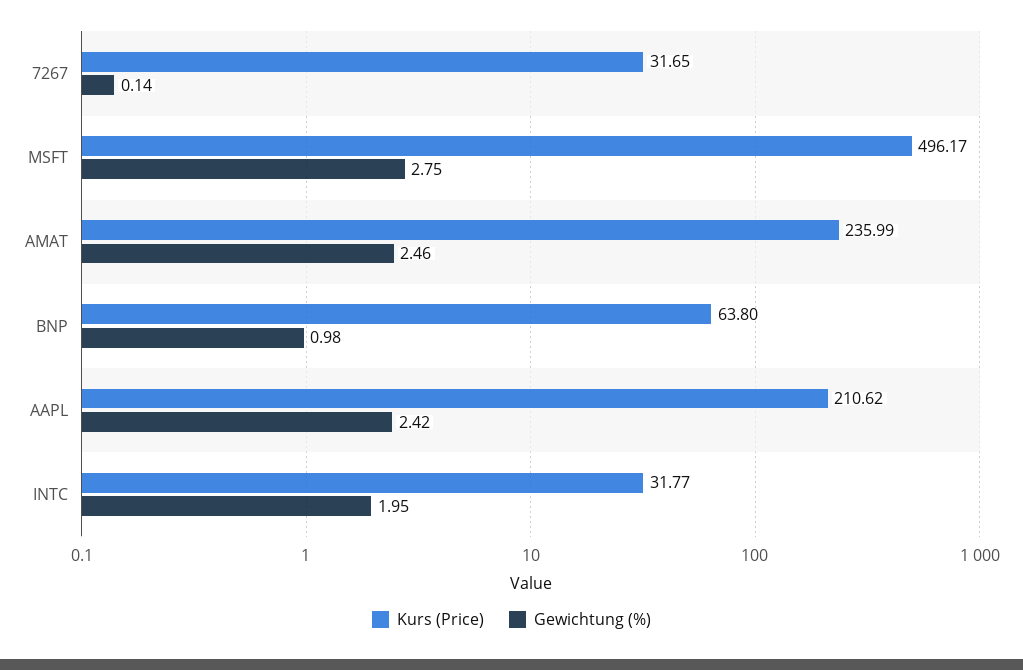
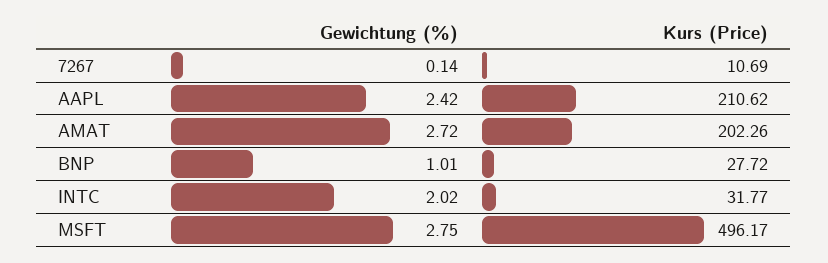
Kurs (Price), 7267: 31.65 -> 10.69
Kurs (Price), AMAT: 235.99 -> 202.26
Gewichtung (%), AMAT: 2.46 -> 2.72
Kurs (Price), BNP: 63.8 -> 27.72
Gewichtung (%), BNP: 0.98 -> 1.01
Gewichtung (%), INTC: 1.95 -> 2.02

